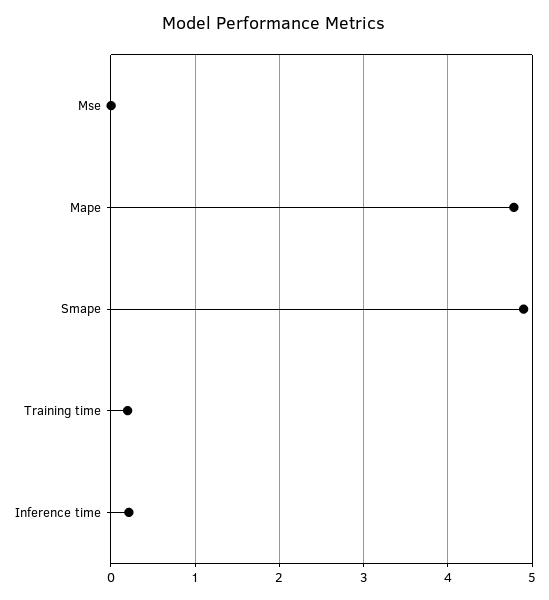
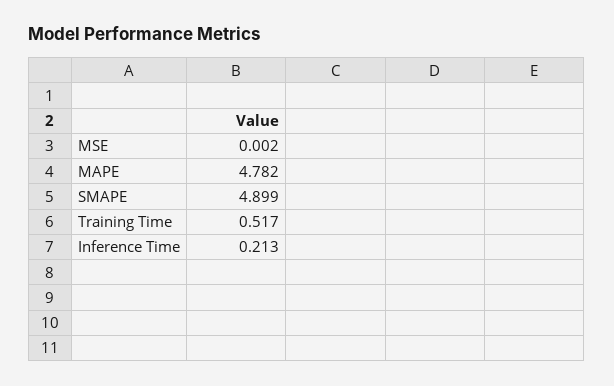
Training time: 0.2 -> 0.517

